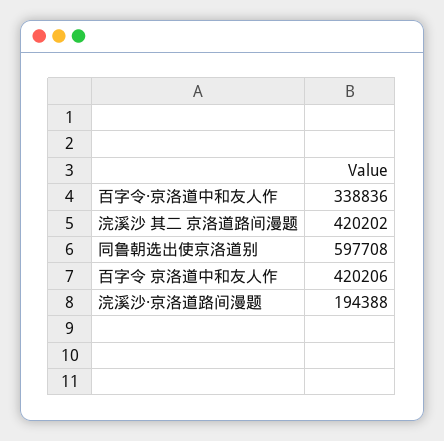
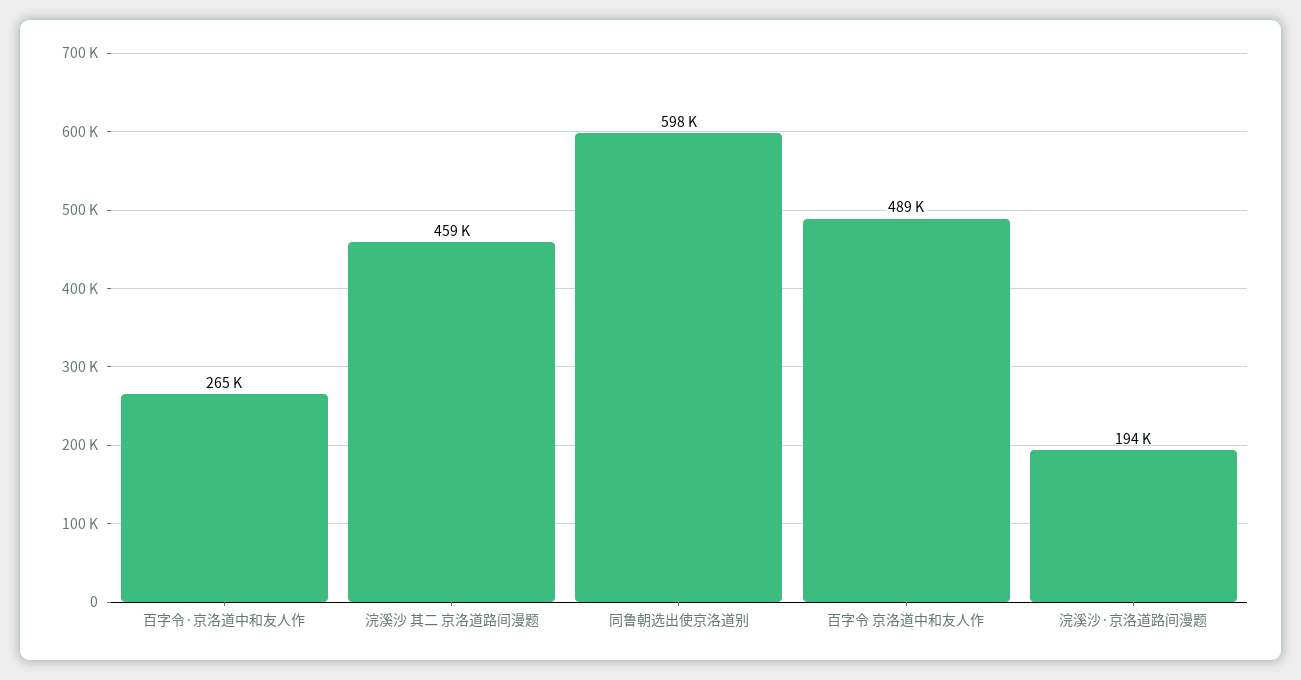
百字令·京洛道中和友人作: 338836 -> 265000
浣溪沙 其二 京洛道路间漫题: 420202 -> 459000
百字令 京洛道中和友人作: 420206 -> 489000

